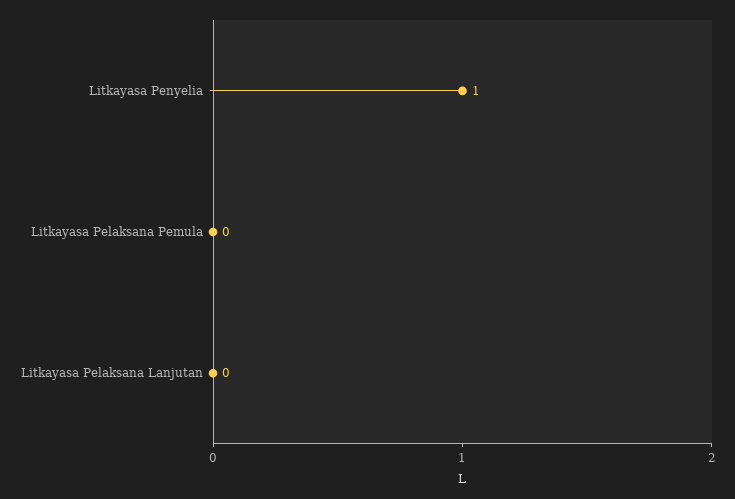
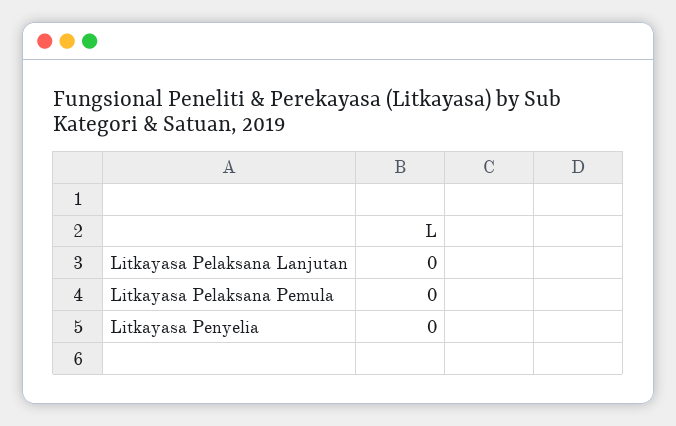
Litkayasa Penyelia: 1 -> 0

